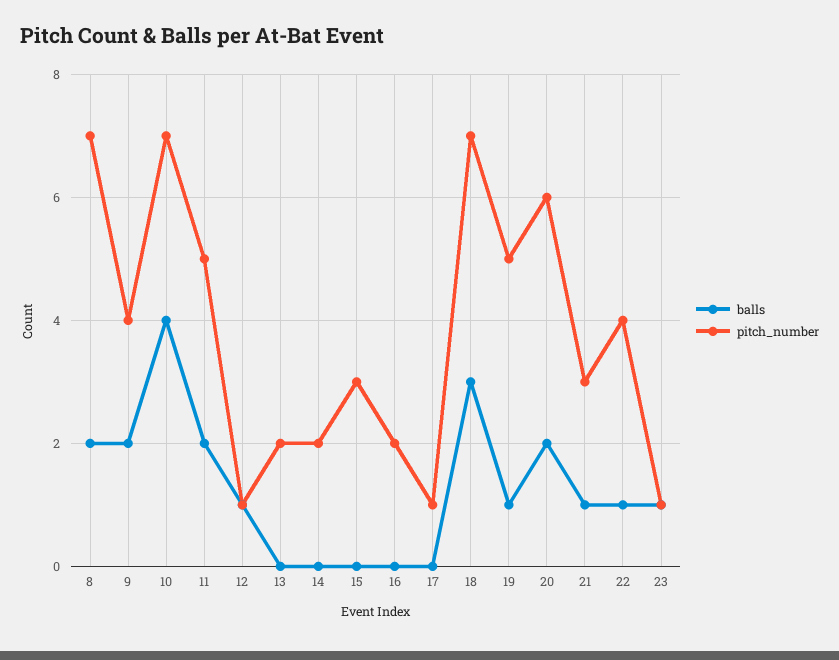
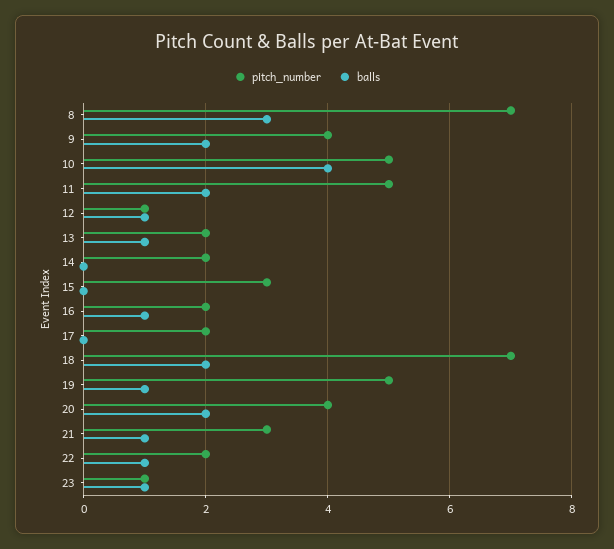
balls, 8: 2 -> 3
pitch_number, 10: 7 -> 5
balls, 13: 0 -> 1
balls, 16: 0 -> 1
pitch_number, 17: 1 -> 2
balls, 18: 3 -> 2
pitch_number, 20: 6 -> 4
pitch_number, 22: 4 -> 2

